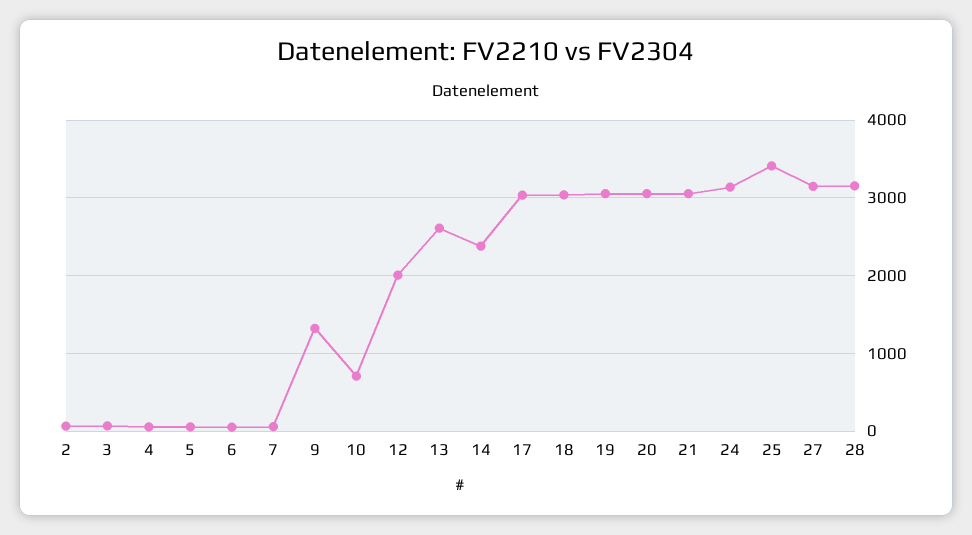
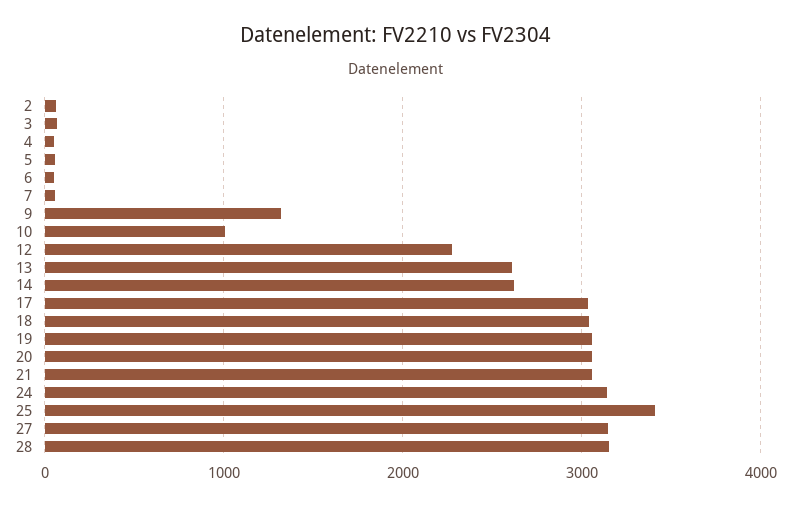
10: 700 -> 1000
12: 2000 -> 2300
14: 2400 -> 2600

